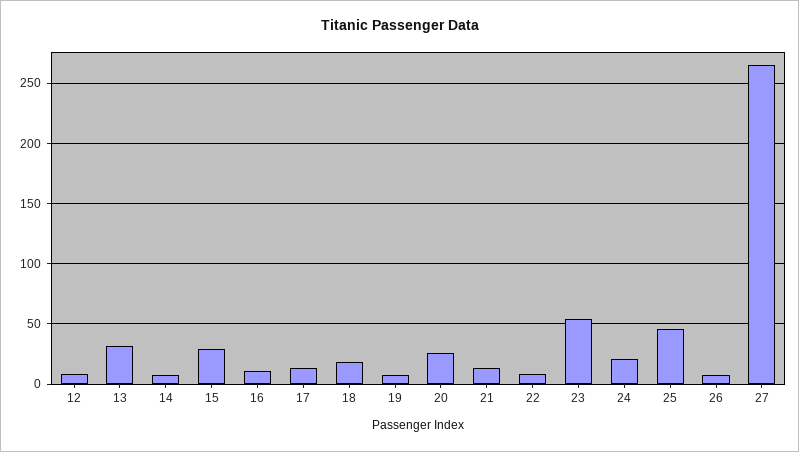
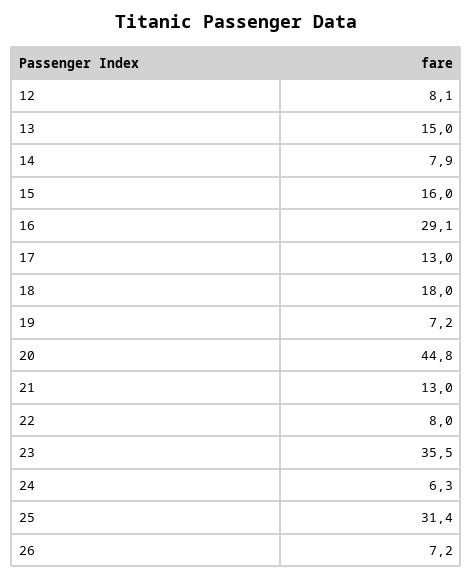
13: 30 -> 15
15: 30 -> 16
16: 10 -> 29.1
20: 25 -> 44.8
23: 55 -> 35.5
24: 20 -> 6.3
25: 45 -> 31.4
27: 265 -> none

